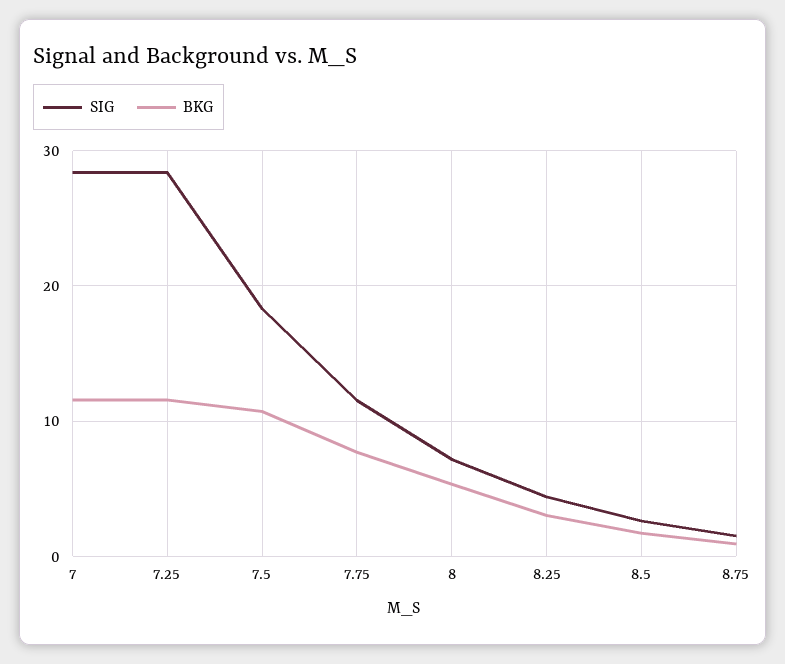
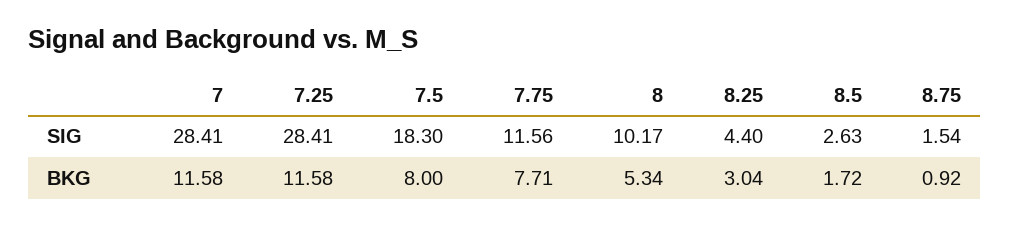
BKG, 7.5: 11 -> 8
SIG, 8: 7 -> 10.17

